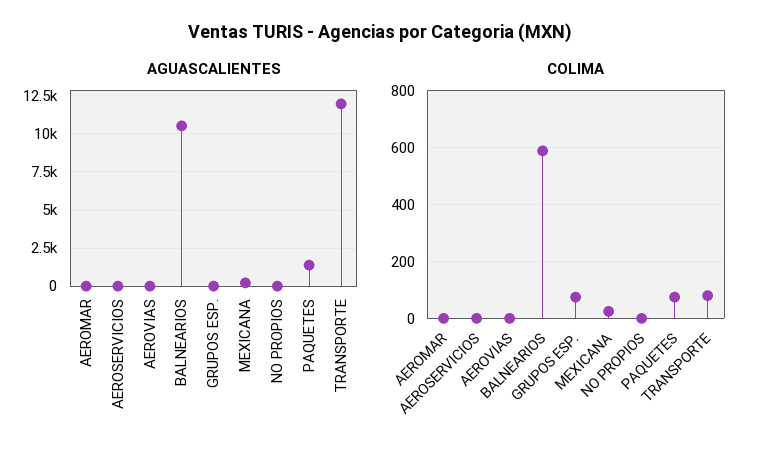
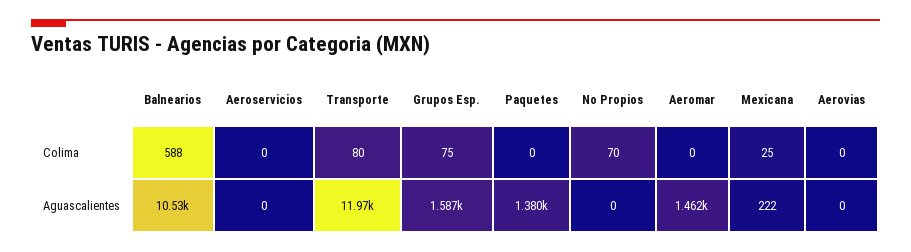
AGUASCALIENTES, AEROMAR: 0 -> 1462
AGUASCALIENTES, GRUPOS ESP.: 0 -> 1587
COLIMA, NO PROPIOS: 0 -> 70
COLIMA, PAQUETES: 75 -> 0

